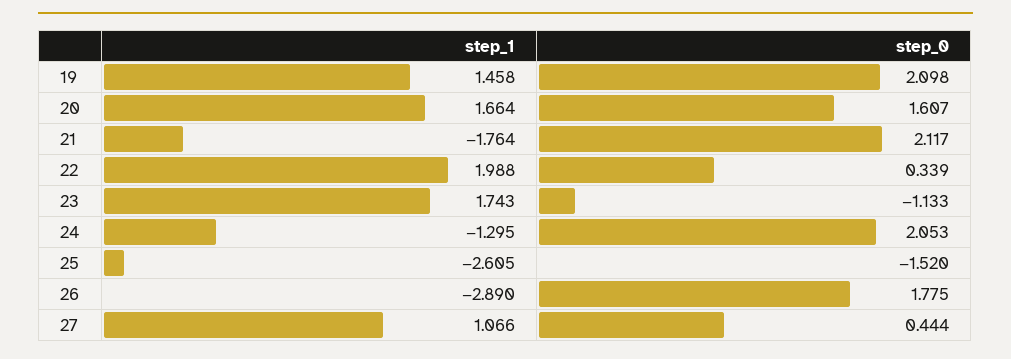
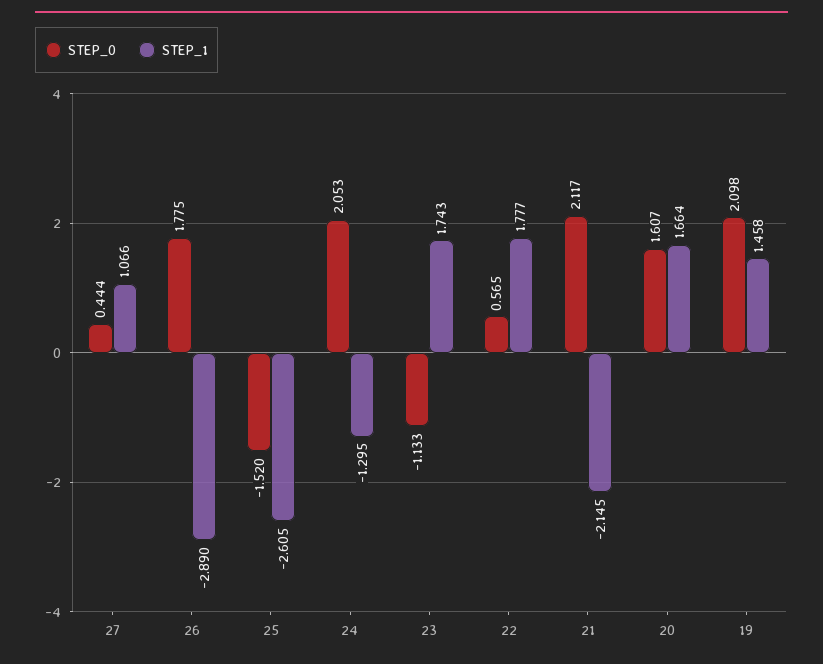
step_1, 21: -1.764 -> -2.145
step_1, 22: 1.988 -> 1.777
step_0, 22: 0.339 -> 0.565

